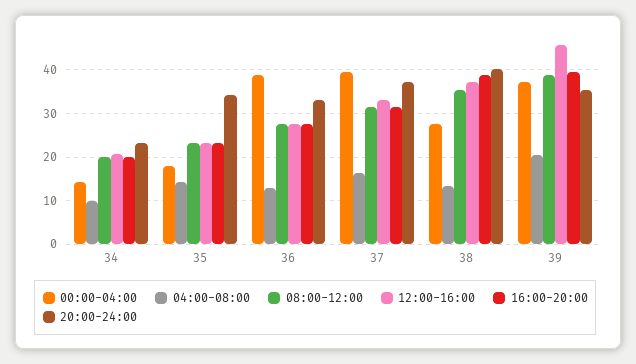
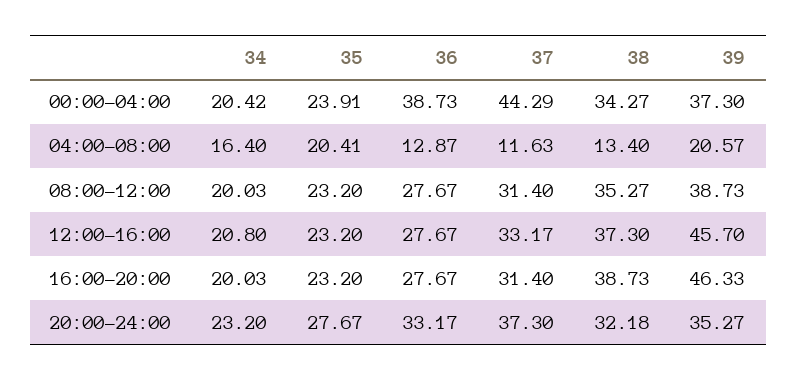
00:00-04:00, 34: 14 -> 20.42
04:00-08:00, 34: 10 -> 16.4
00:00-04:00, 35: 18 -> 23.91
04:00-08:00, 35: 14 -> 20.41
20:00-24:00, 35: 34 -> 27.67
00:00-04:00, 37: 40 -> 44.29
04:00-08:00, 37: 16 -> 11.63
00:00-04:00, 38: 28 -> 34.27
20:00-24:00, 38: 40 -> 32.18
16:00-20:00, 39: 40 -> 46.33

